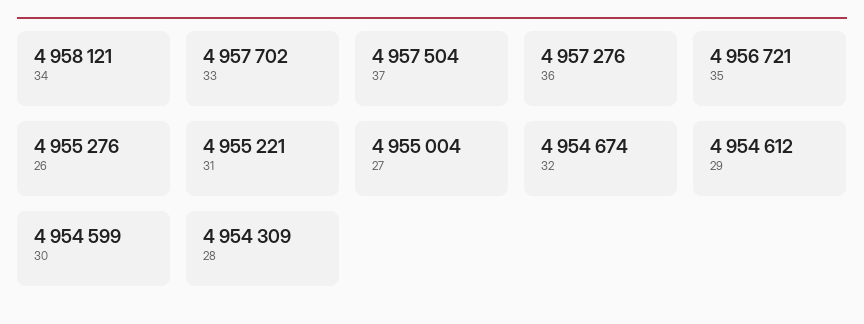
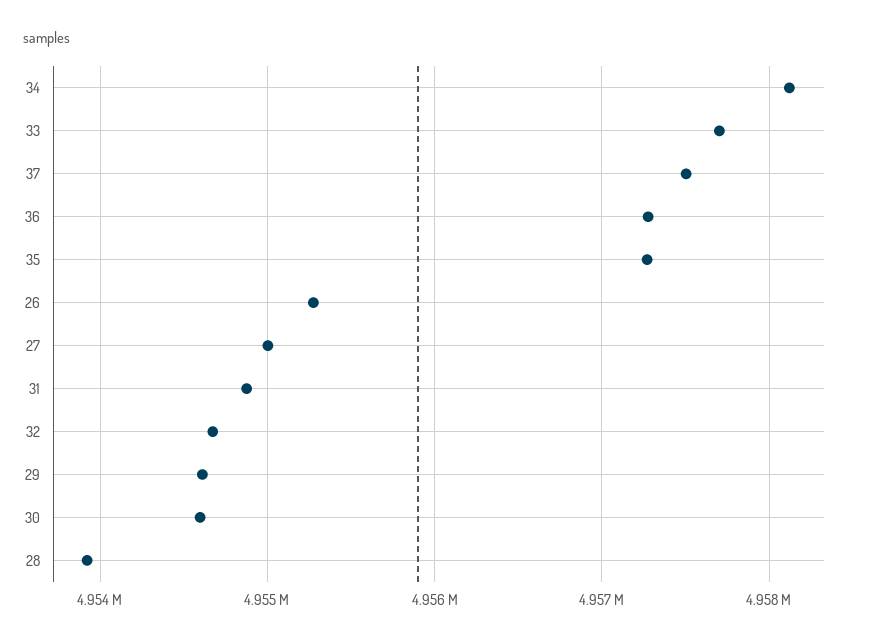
35: 4956721 -> 4957300
31: 4955221 -> 4954900
28: 4954309 -> 4953900

